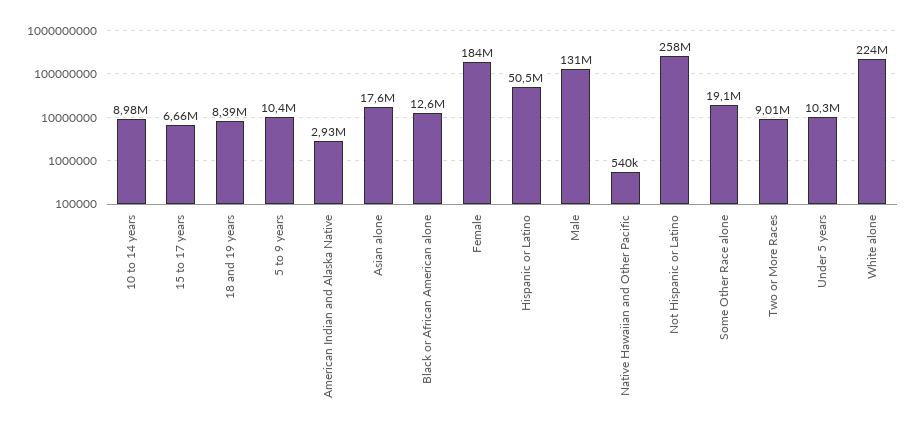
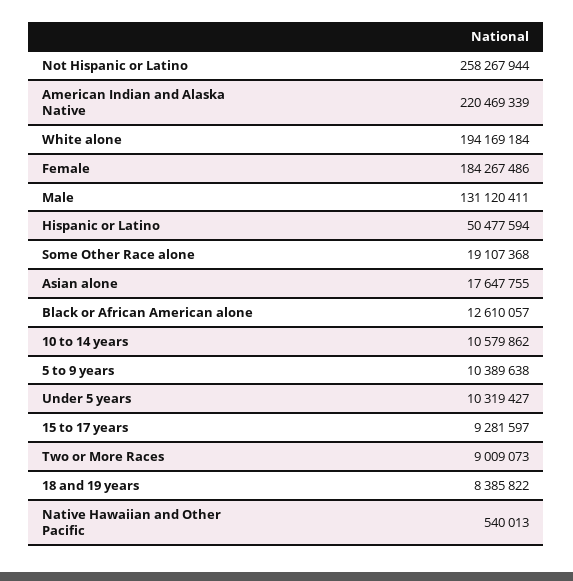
10 to 14 years: 8980000 -> 10579862
15 to 17 years: 6660000 -> 9281597
American Indian and Alaska Native: 2930000 -> 220469339
White alone: 224000000 -> 194169184

